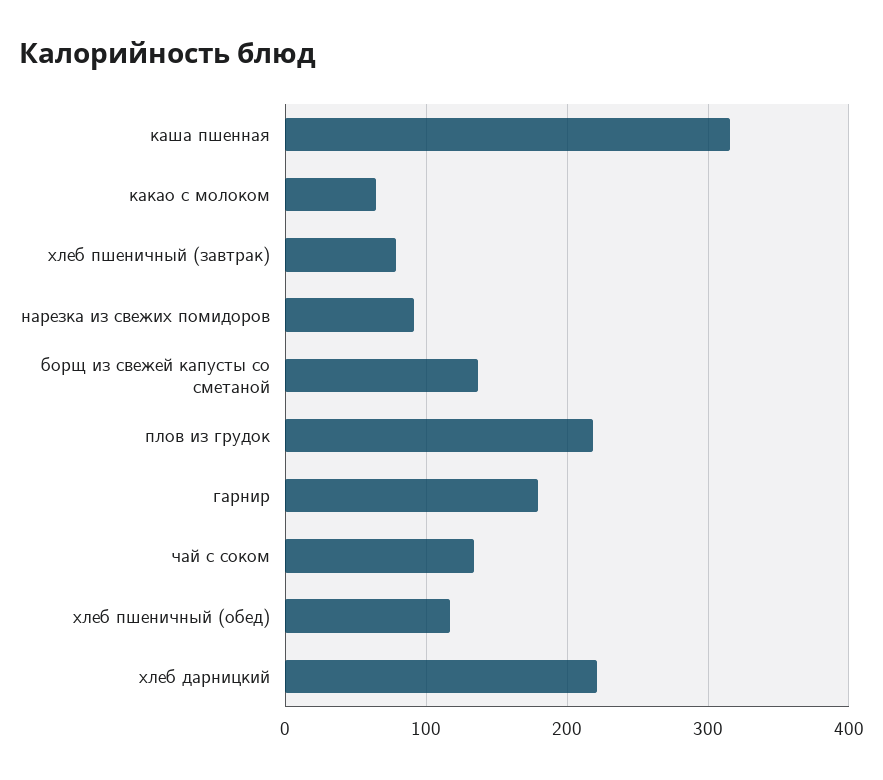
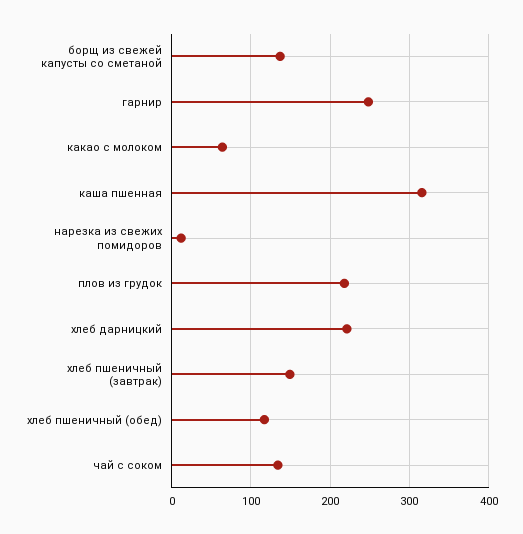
хлеб пшеничный (завтрак): 80 -> 150
нарезка из свежих помидоров: 90 -> 10
гарнир: 180 -> 250

